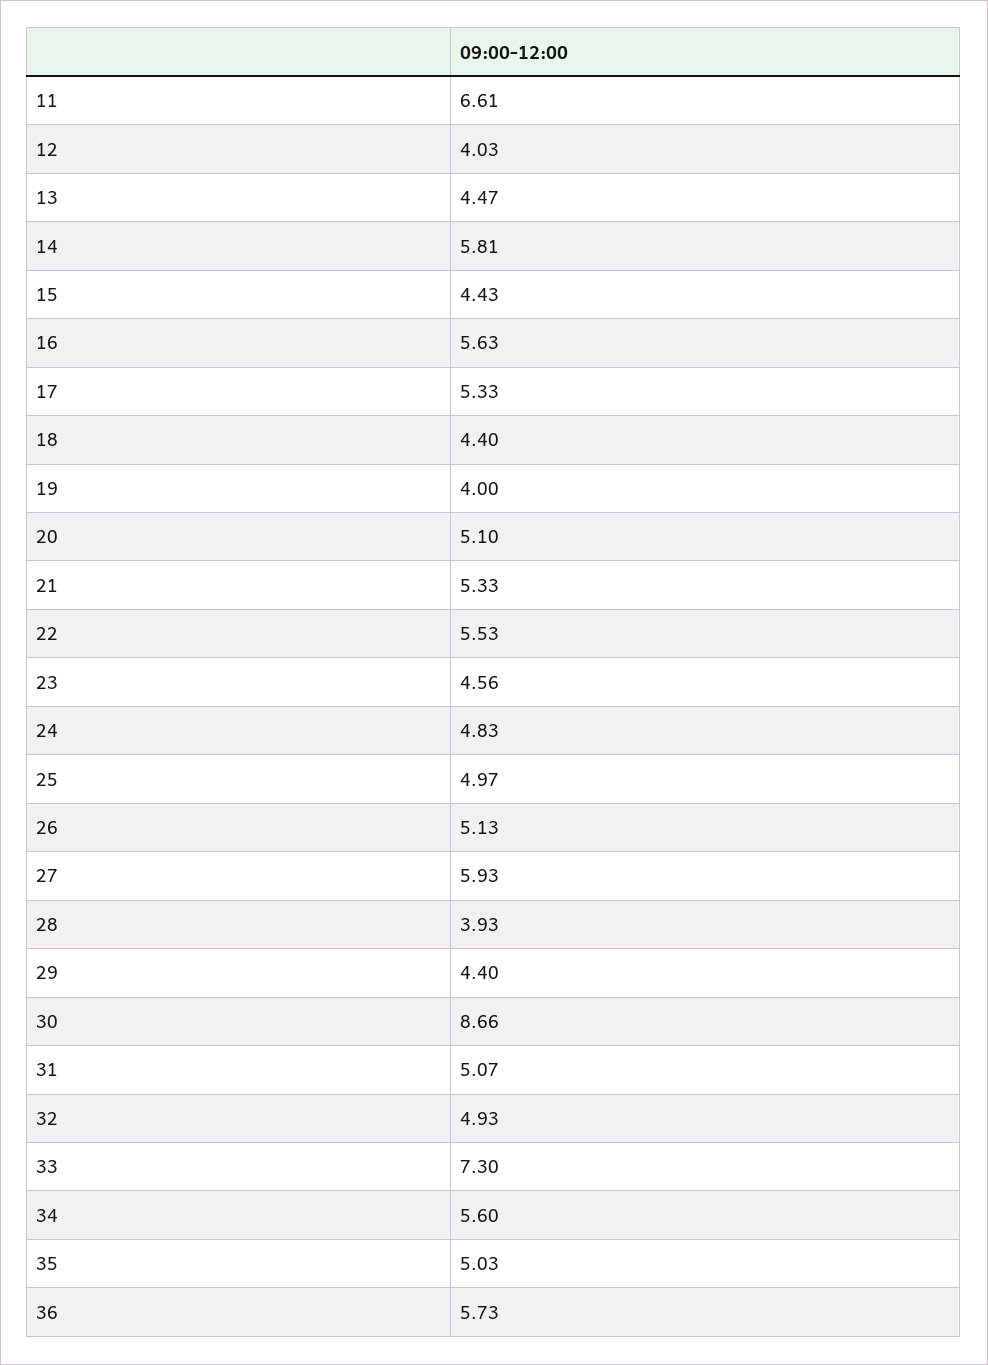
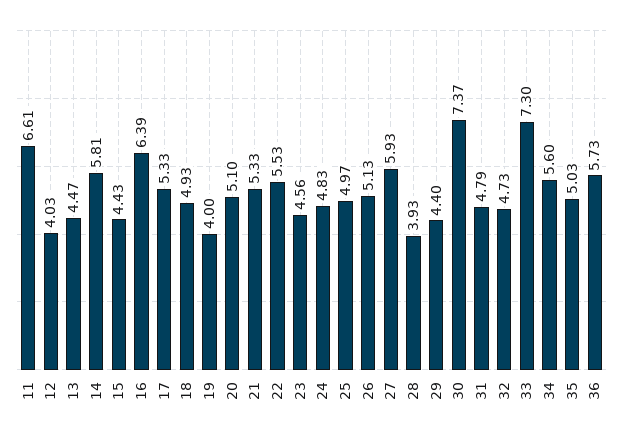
16: 5.63 -> 6.39
18: 4.4 -> 4.93
30: 8.66 -> 7.37
31: 5.07 -> 4.79
32: 4.93 -> 4.73

